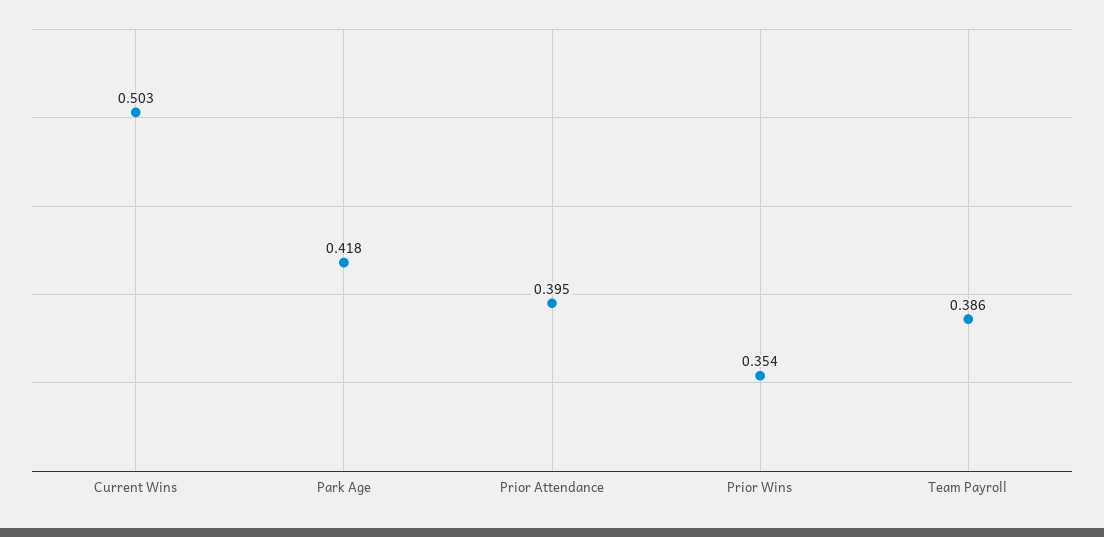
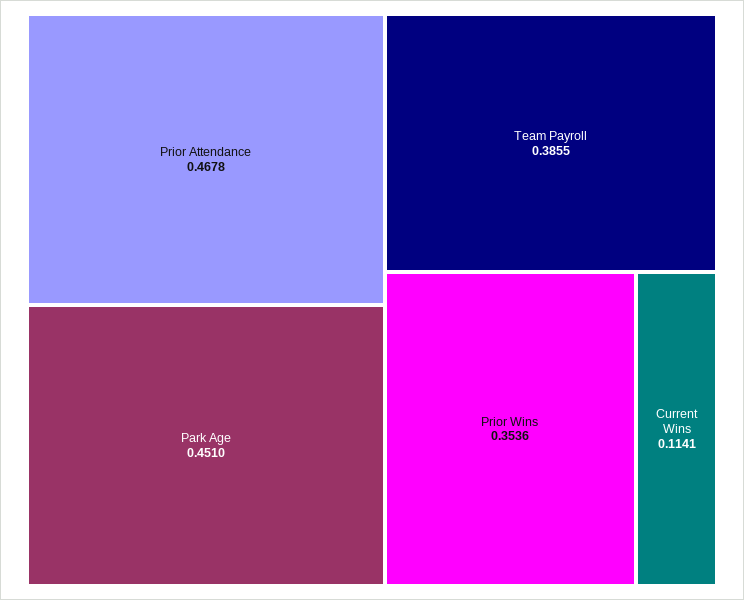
Current Wins: 0.503 -> 0.1141
Park Age: 0.418 -> 0.451
Prior Attendance: 0.395 -> 0.4678

